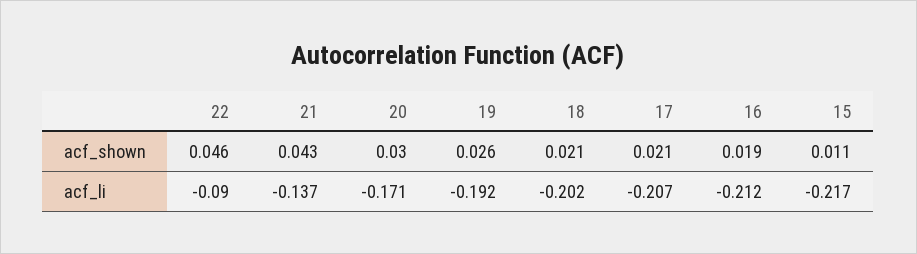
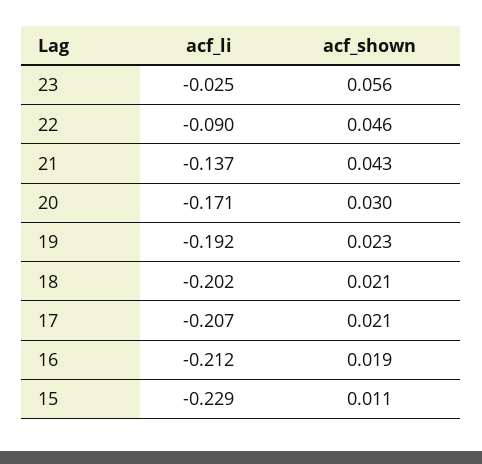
19, acf_shown: 0.026 -> 0.023
15, acf_li: -0.217 -> -0.229
23, acf_li: none -> -0.025
23, acf_shown: none -> 0.056

